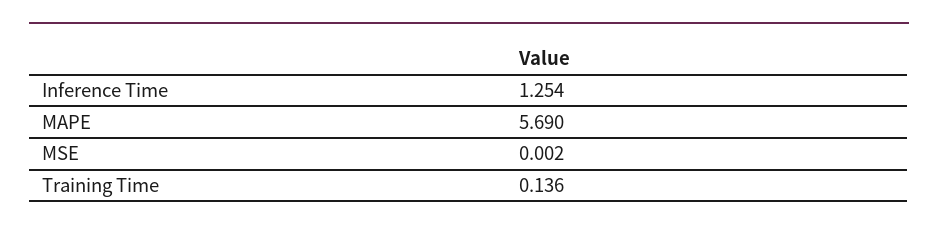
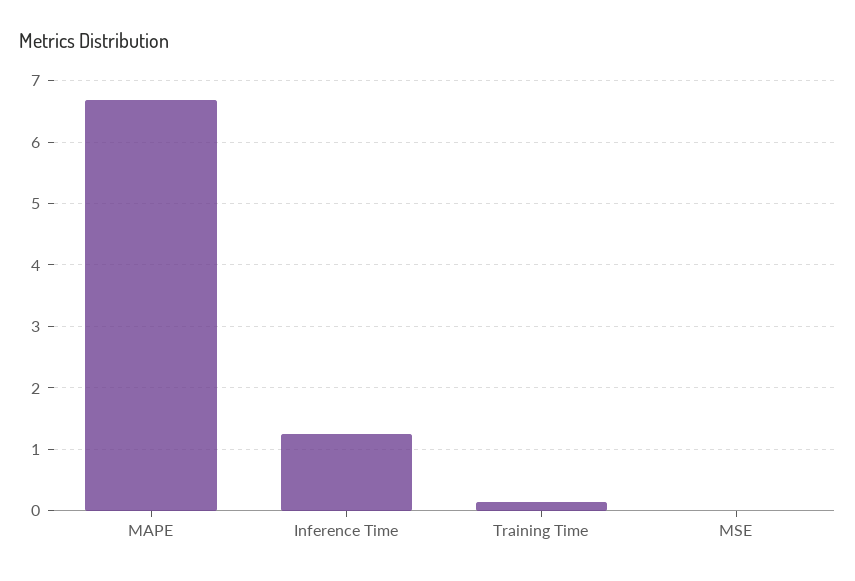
MAPE: 5.69 -> 6.7

